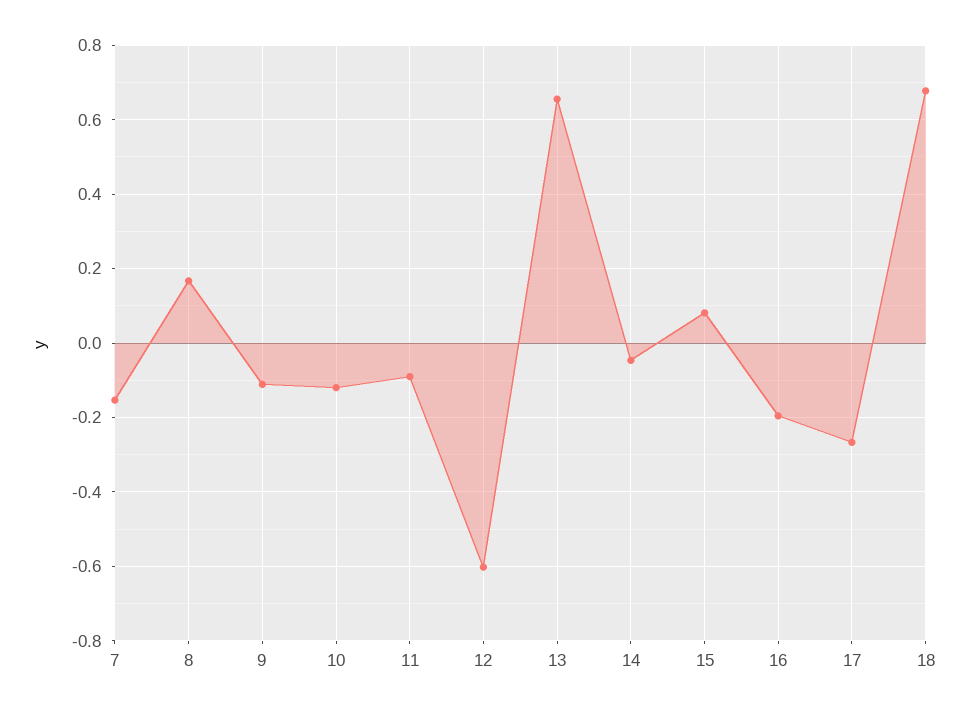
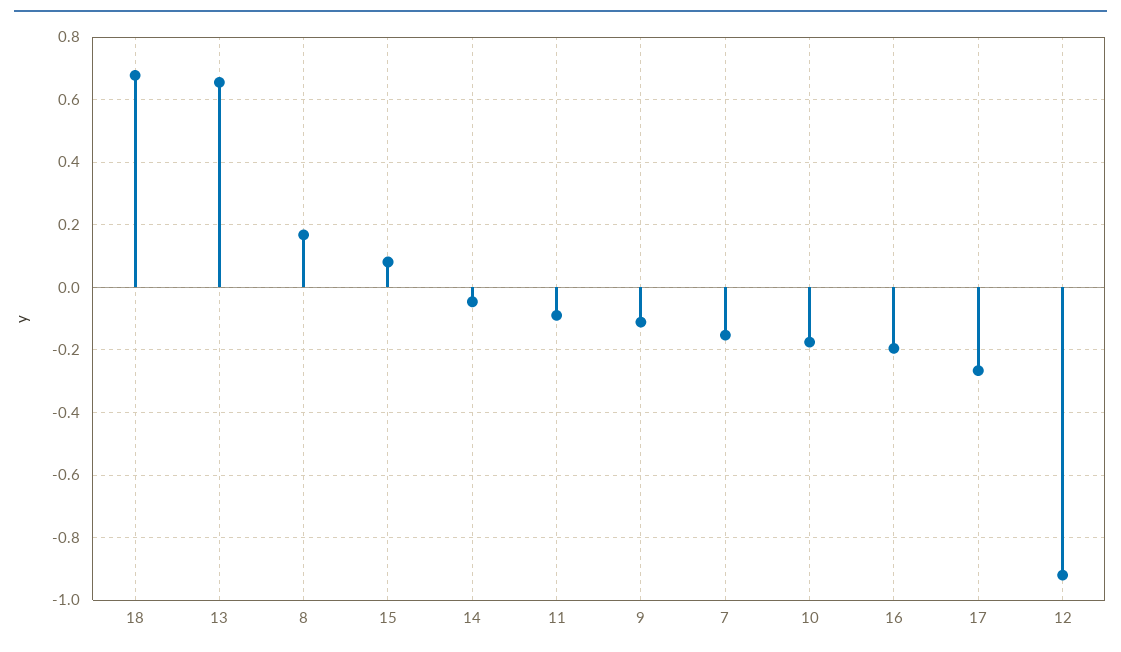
10: -0.12 -> -0.18
12: -0.6 -> -0.92

